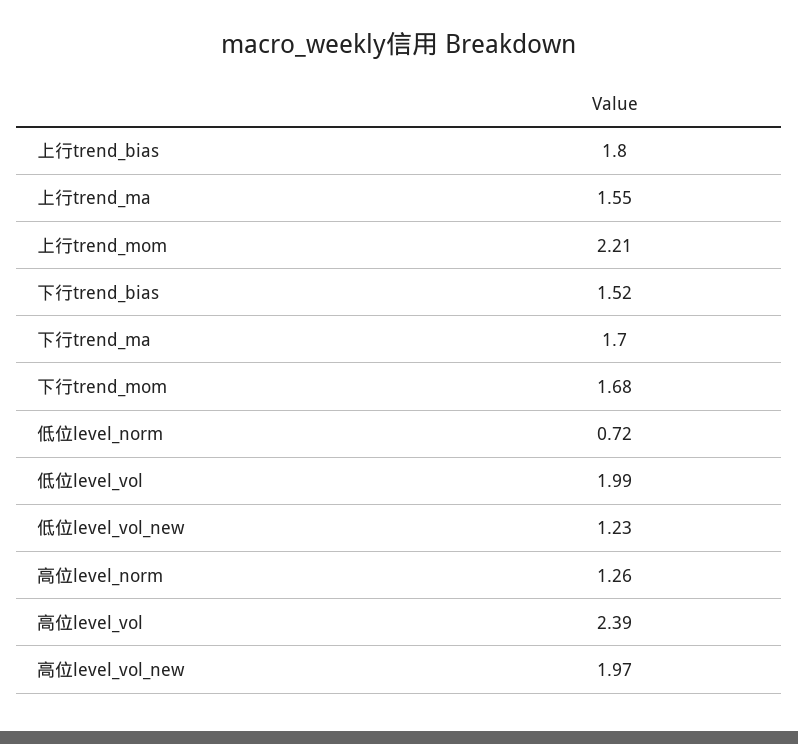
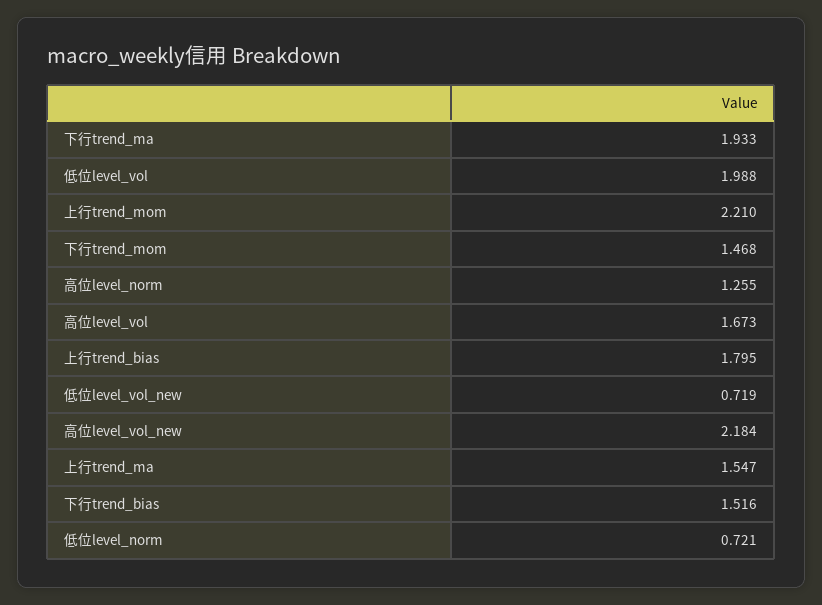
下行trend_ma: 1.7 -> 1.933
下行trend_mom: 1.68 -> 1.468
低位level_vol_new: 1.23 -> 0.719
高位level_vol: 2.39 -> 1.673
高位level_vol_new: 1.97 -> 2.184

